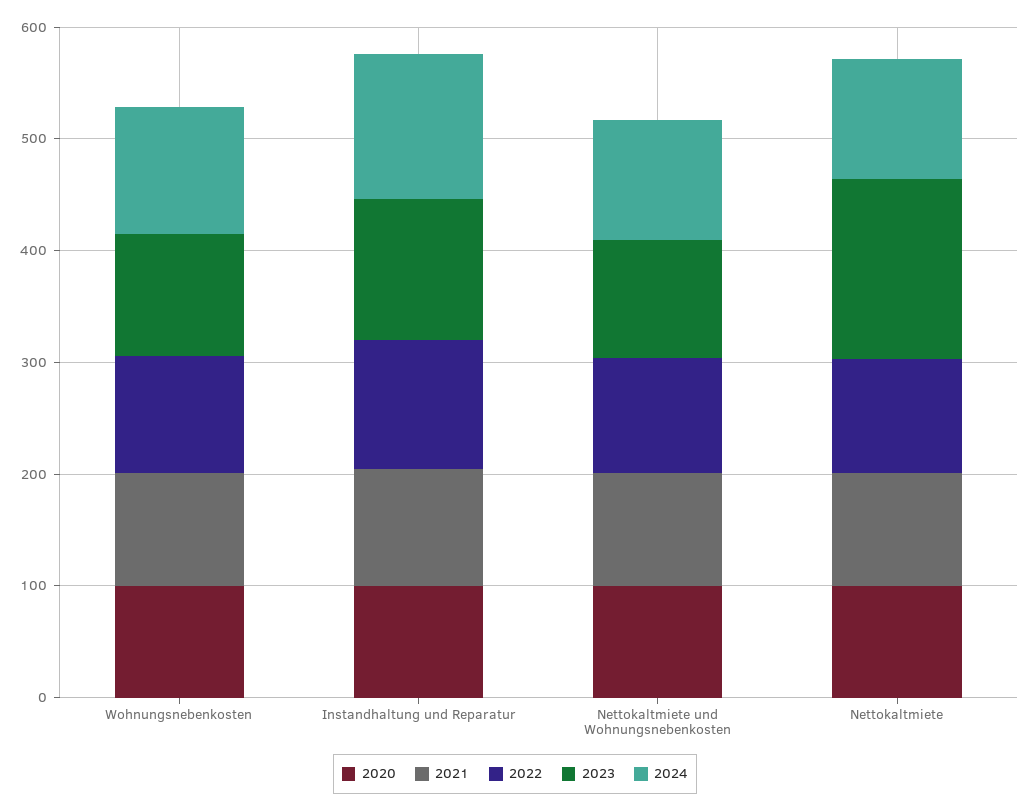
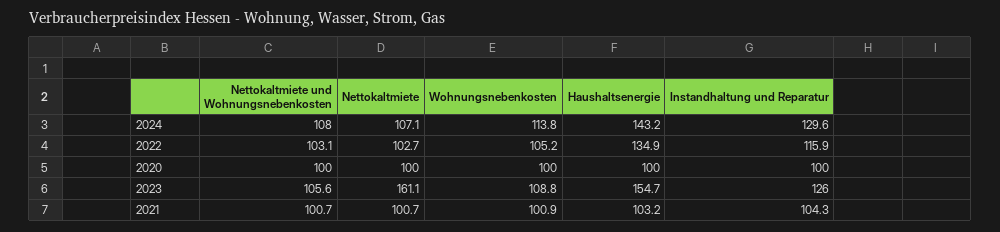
2024, Haushaltsenergie: none -> 143.2
2022, Haushaltsenergie: none -> 134.9
2020, Haushaltsenergie: none -> 100
2023, Haushaltsenergie: none -> 154.7
2021, Haushaltsenergie: none -> 103.2

